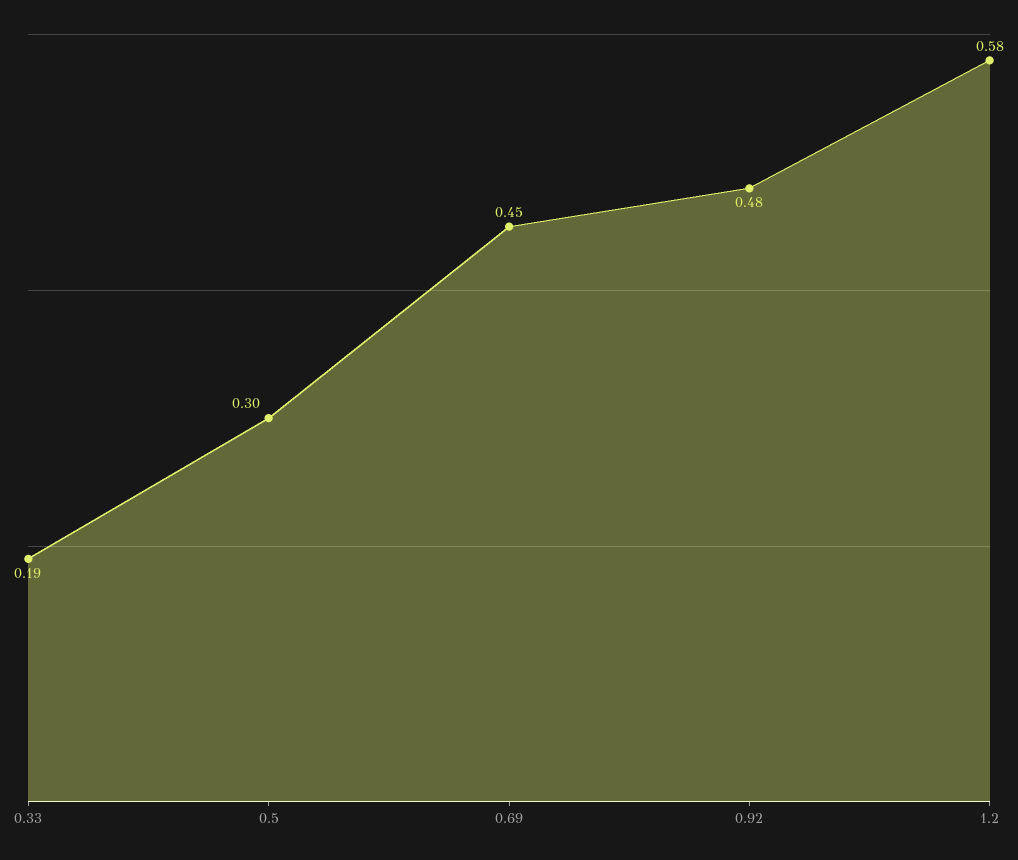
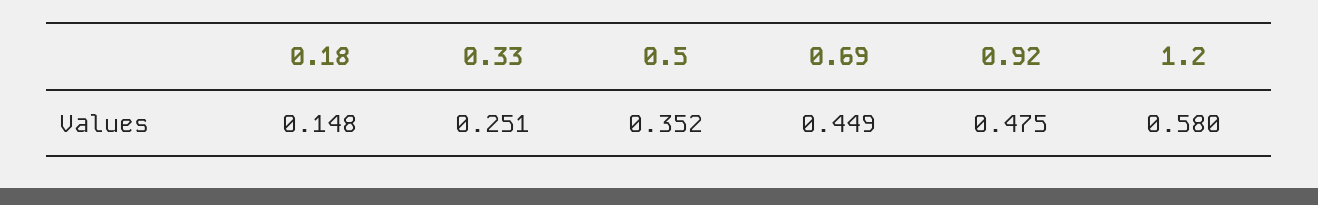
0.33: 0.19 -> 0.251
0.5: 0.3 -> 0.352
0.18: none -> 0.148

